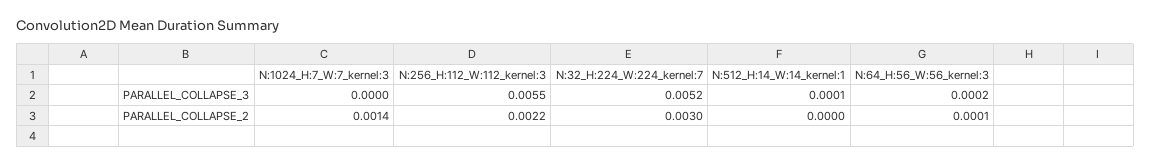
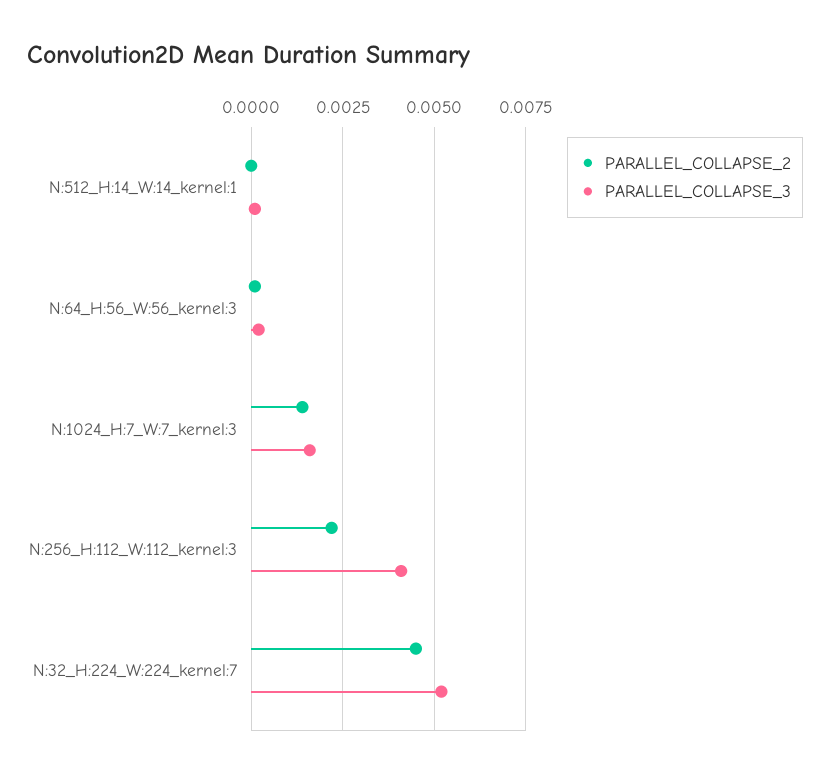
PARALLEL_COLLAPSE_3, N:1024_H:7_W:7_kernel:3: 0 -> 0.0015
PARALLEL_COLLAPSE_3, N:256_H:112_W:112_kernel:3: 0.0055 -> 0.004
PARALLEL_COLLAPSE_2, N:32_H:224_W:224_kernel:7: 0.003 -> 0.0045

